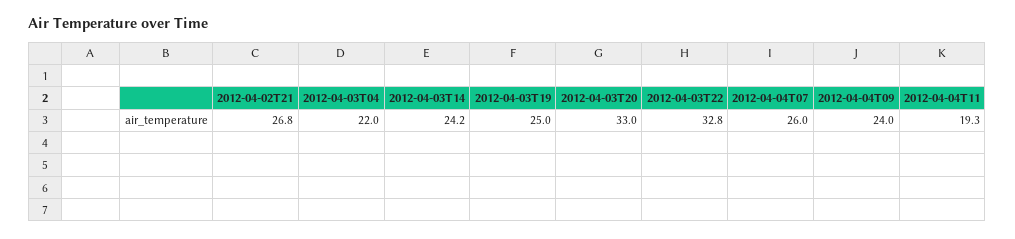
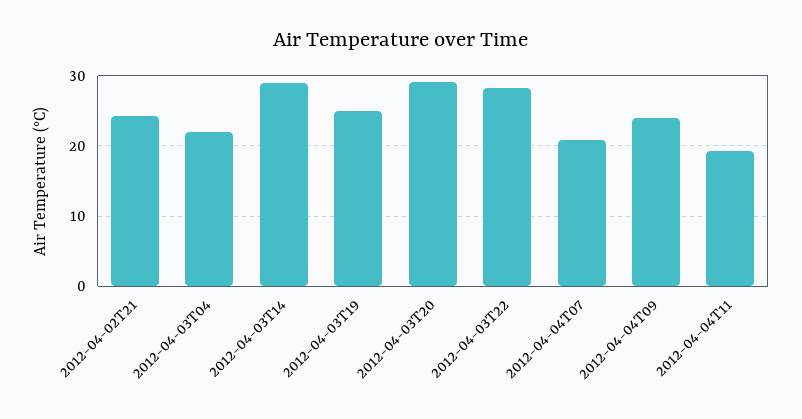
2012-04-02T21: 26.8 -> 24
2012-04-03T14: 24.2 -> 29
2012-04-03T20: 33 -> 29
2012-04-03T22: 32.8 -> 28
2012-04-04T07: 26 -> 21

